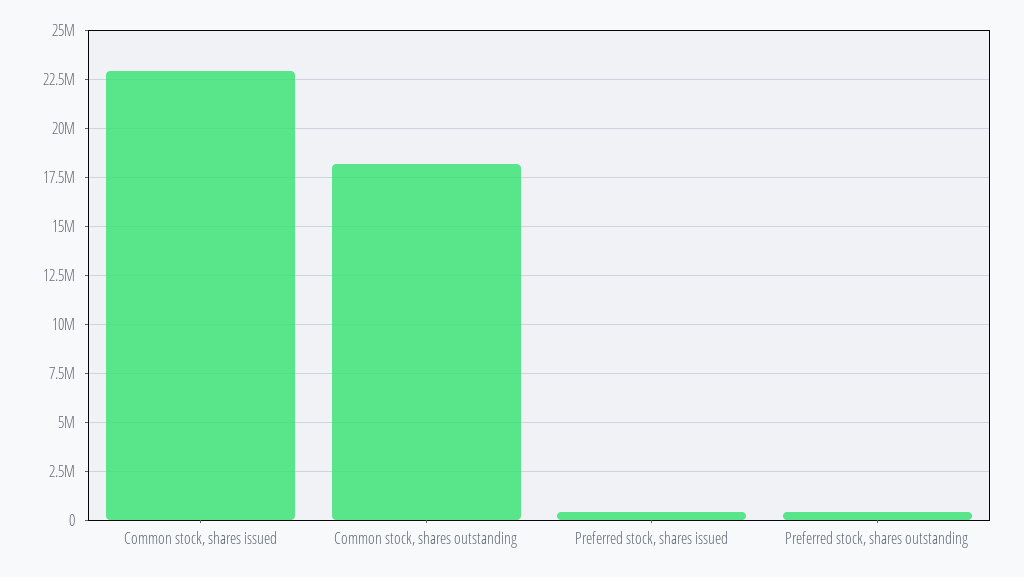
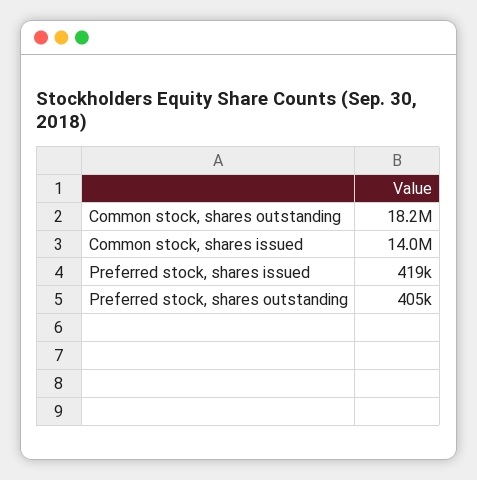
Common stock, shares issued: 23000000 -> 14000000

